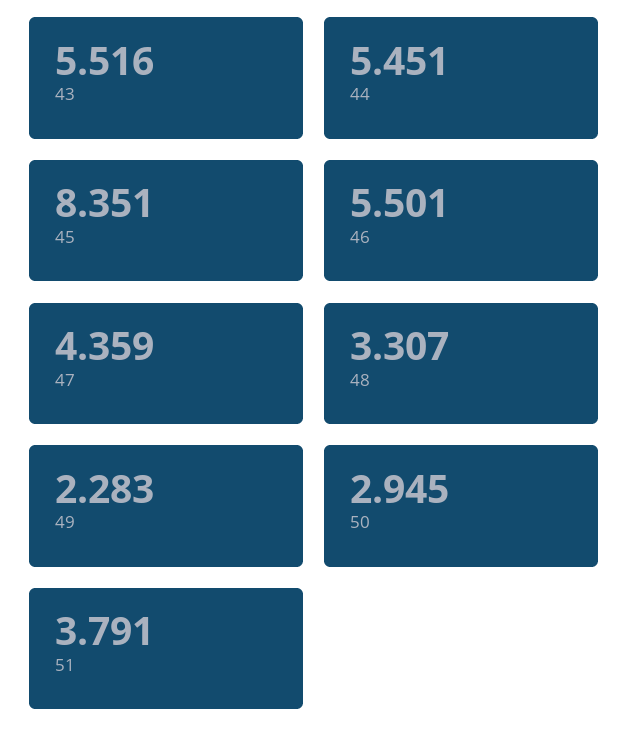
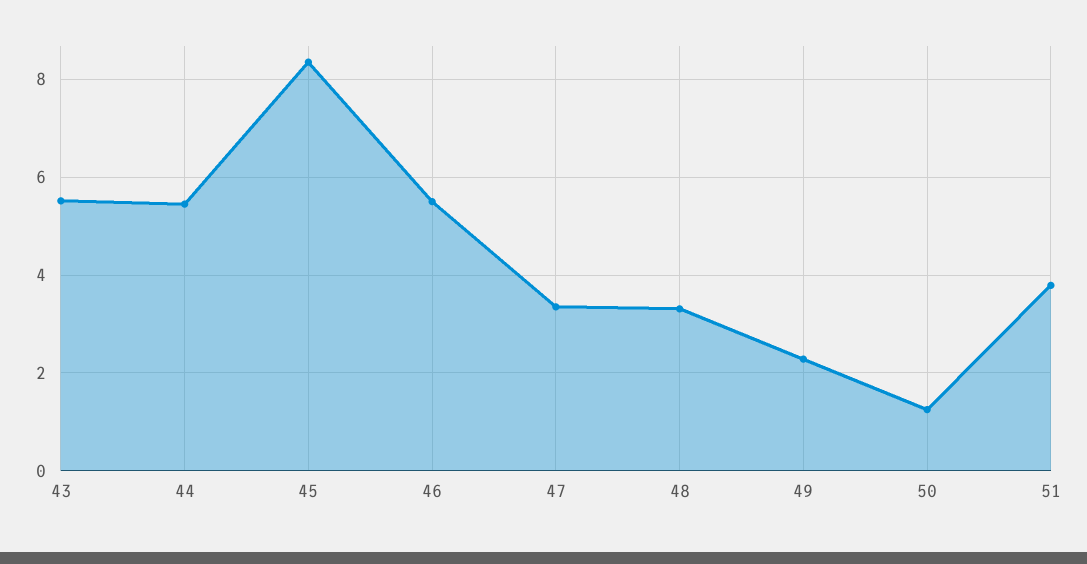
47: 4.359 -> 3.4
50: 2.945 -> 1.2

